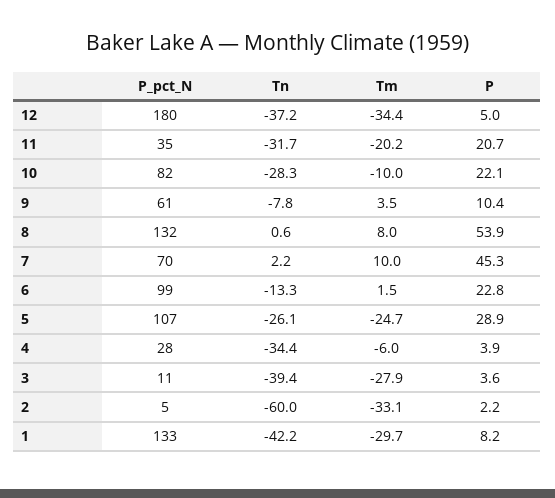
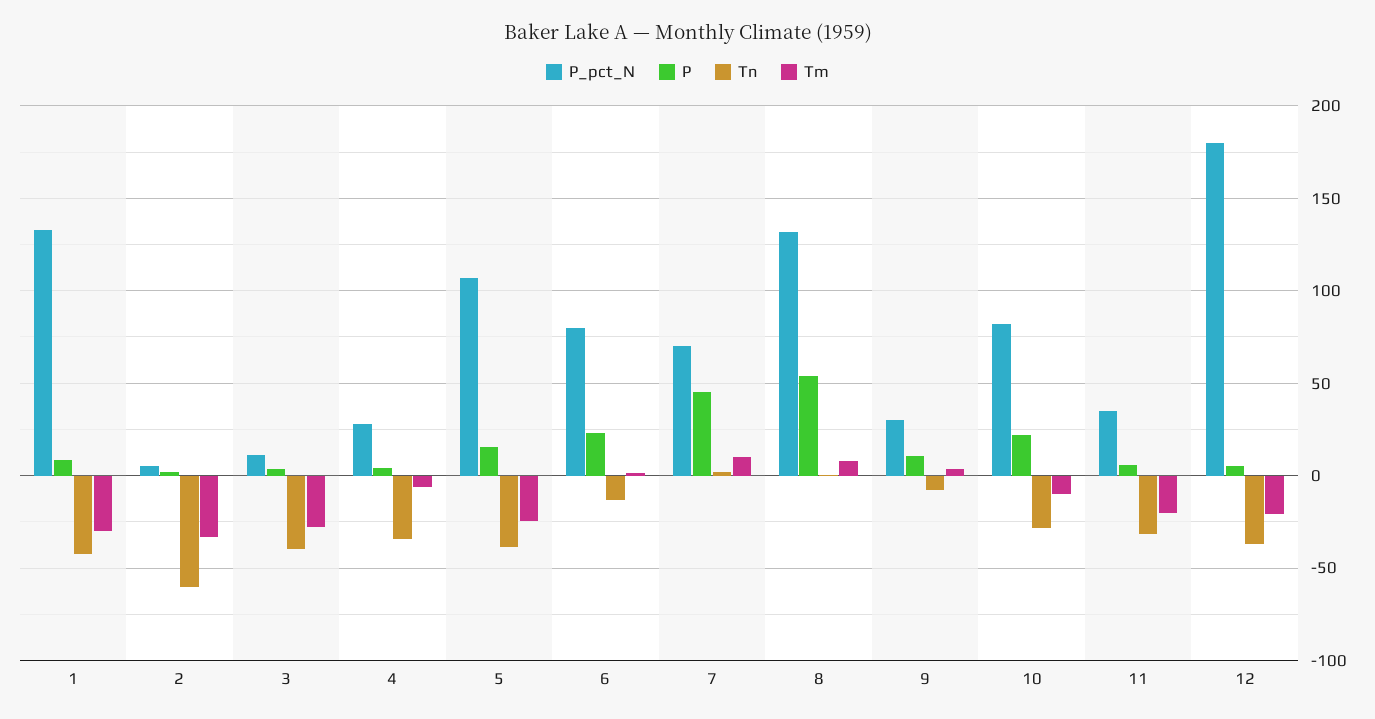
Tm, 12: -34.4 -> -20
P, 11: 20.7 -> 5
P_pct_N, 9: 61 -> 30
P_pct_N, 6: 99 -> 80
Tn, 5: -26.1 -> -40
P, 5: 28.9 -> 15

